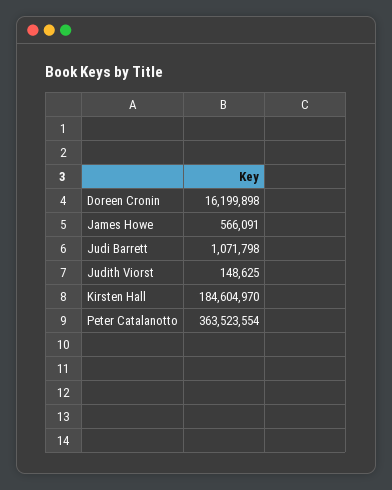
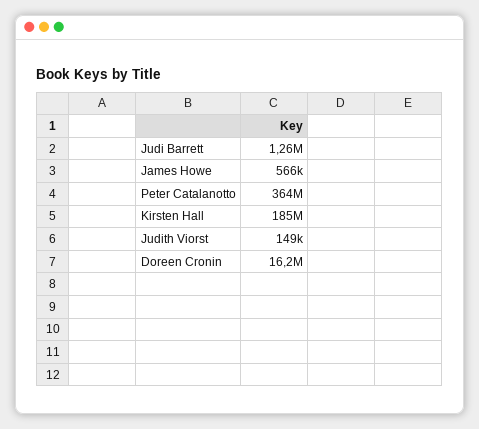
Judi Barrett: 1071798 -> 1260000

